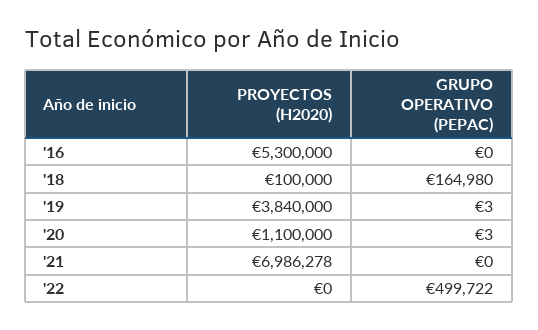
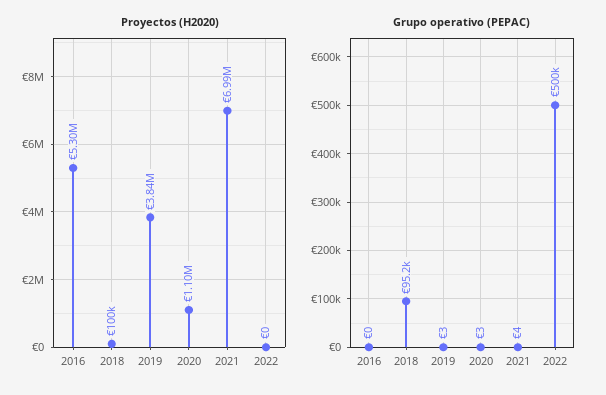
GRUPO OPERATIVO (PEPAC), '18: 164980 -> 95200
GRUPO OPERATIVO (PEPAC), '21: 0 -> 4

